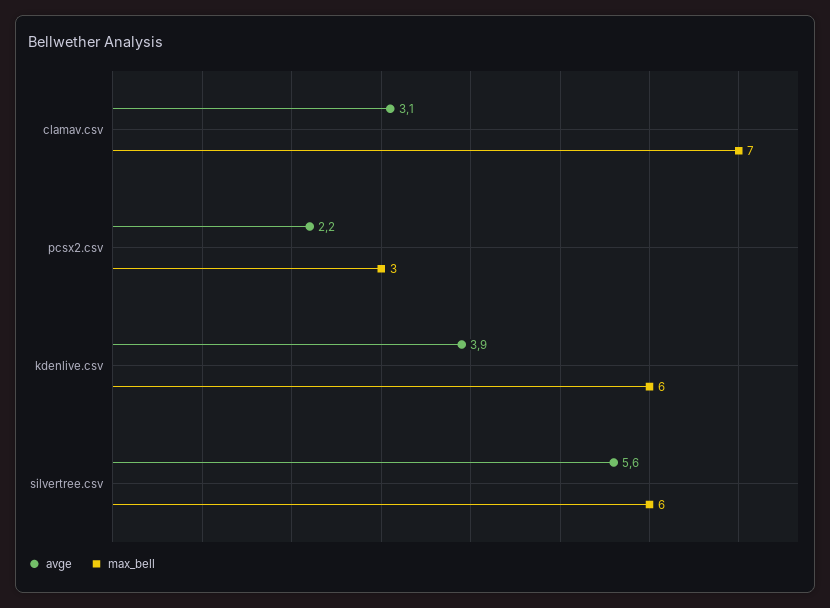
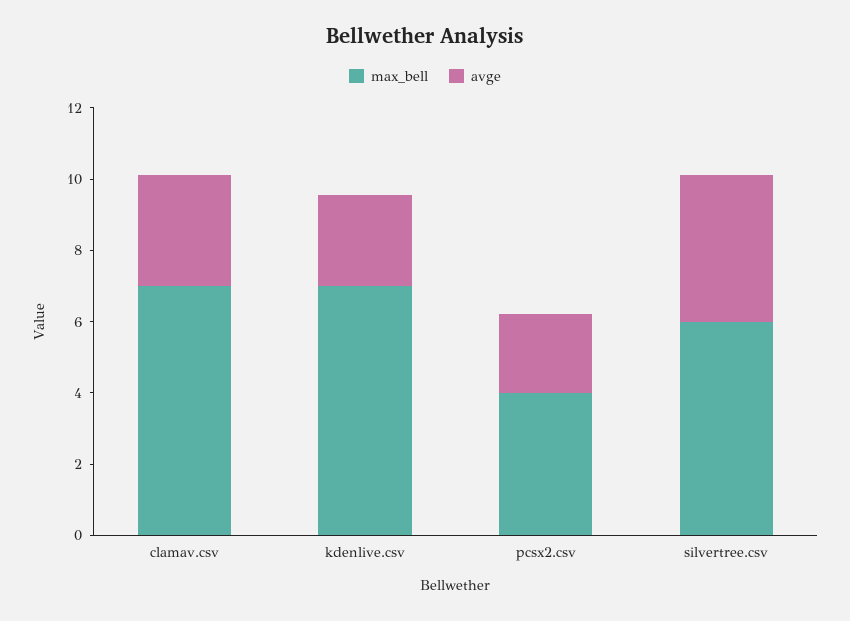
max_bell, pcsx2.csv: 3 -> 4
avge, kdenlive.csv: 3.9 -> 2.5
max_bell, kdenlive.csv: 6 -> 7
avge, silvertree.csv: 5.6 -> 4

